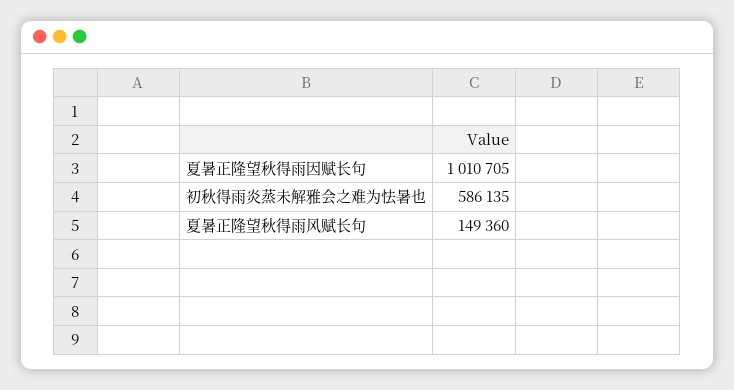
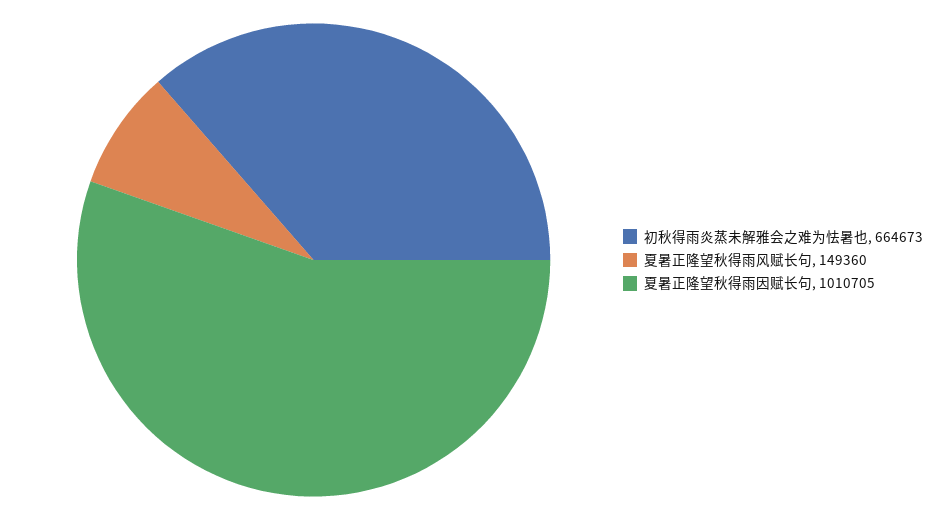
初秋得雨炎蒸未解雅会之难为怯暑也: 586135 -> 664673

